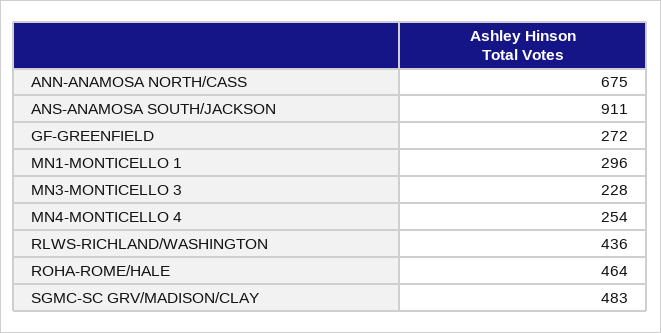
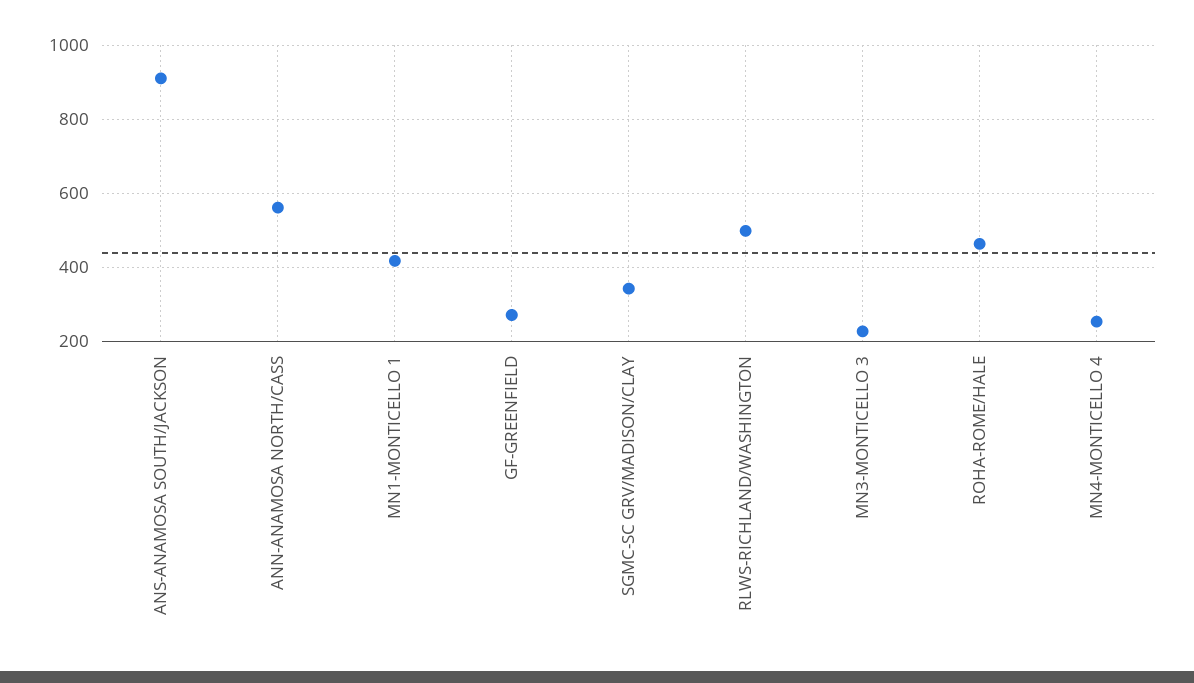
ANN-ANAMOSA NORTH/CASS: 675 -> 560
MN1-MONTICELLO 1: 296 -> 420
RLWS-RICHLAND/WASHINGTON: 436 -> 500
SGMC-SC GRV/MADISON/CLAY: 483 -> 340

